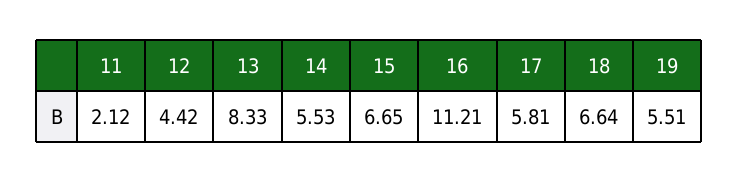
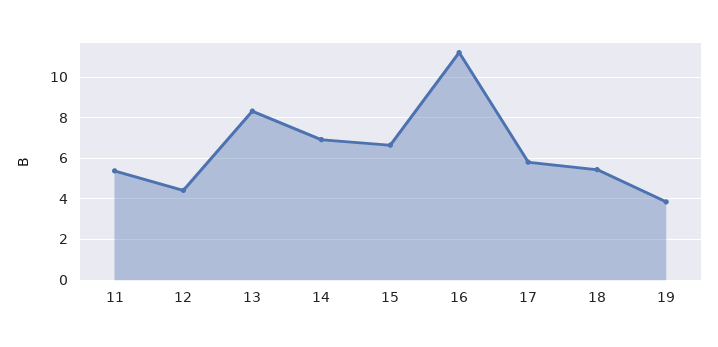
11: 2.12 -> 5.5
14: 5.53 -> 7
18: 6.64 -> 5.5
19: 5.51 -> 4

